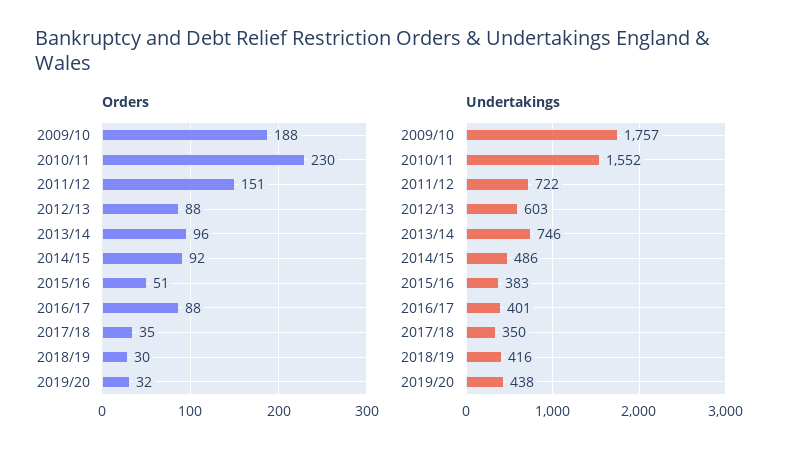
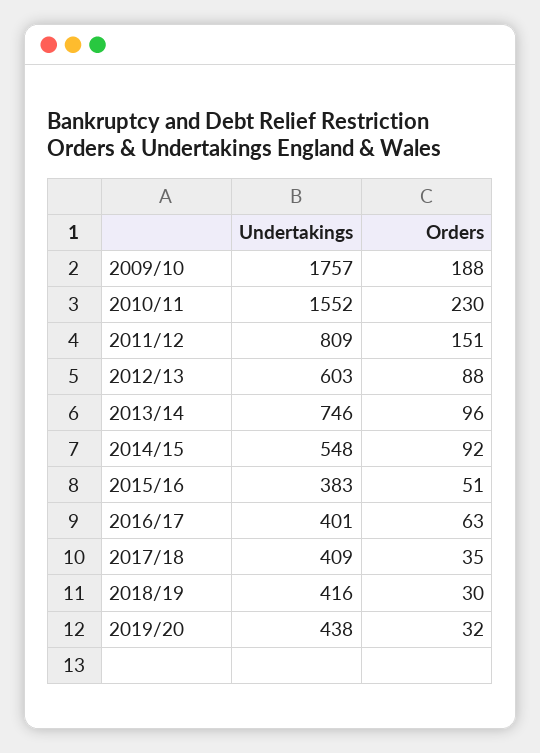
Orders, 2016/17: 88 -> 63
Undertakings, 2011/12: 722 -> 809
Undertakings, 2014/15: 486 -> 548
Undertakings, 2017/18: 350 -> 409

